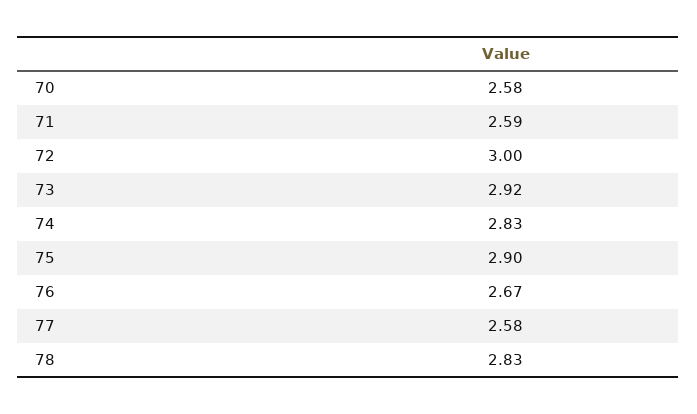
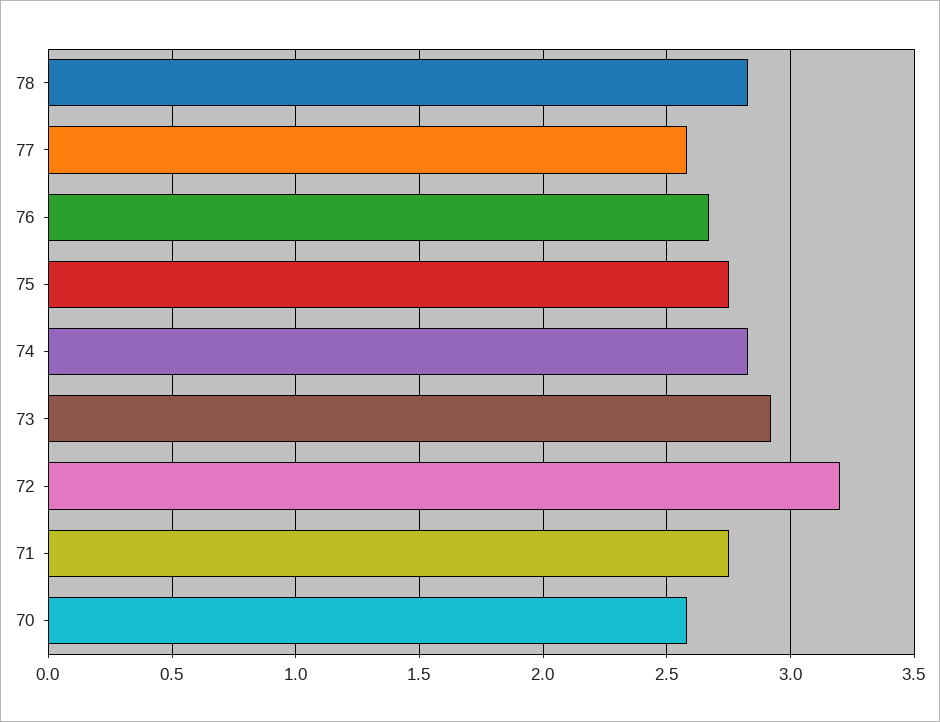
71: 2.59 -> 2.75
72: 3 -> 3.2
75: 2.9 -> 2.75

